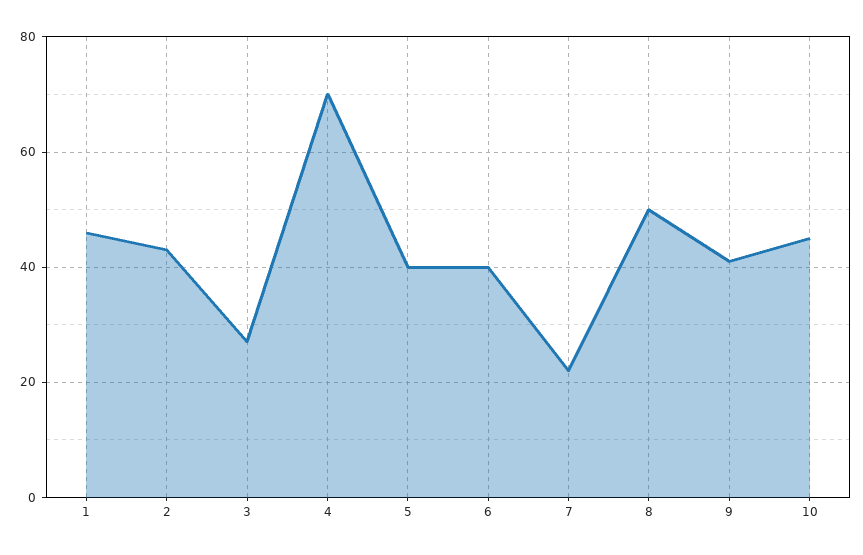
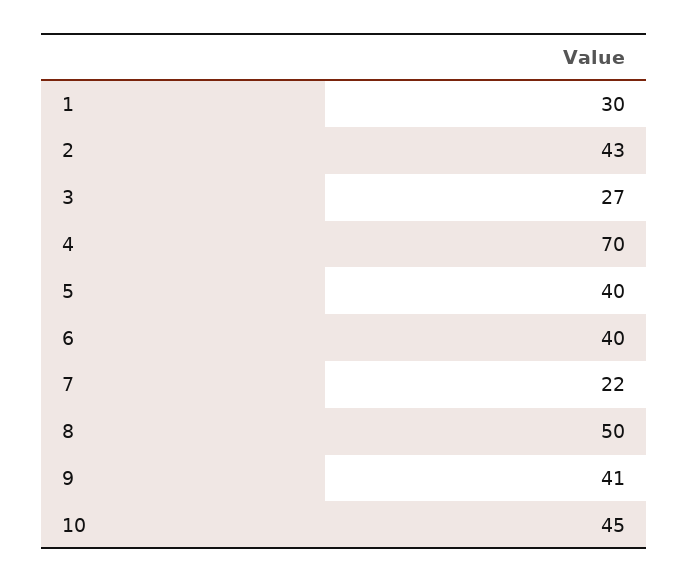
1: 45 -> 30

